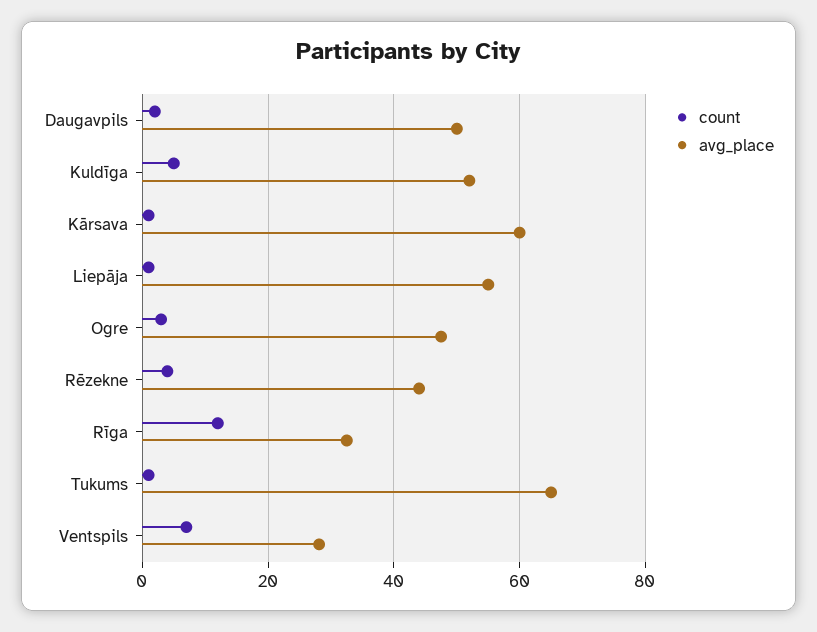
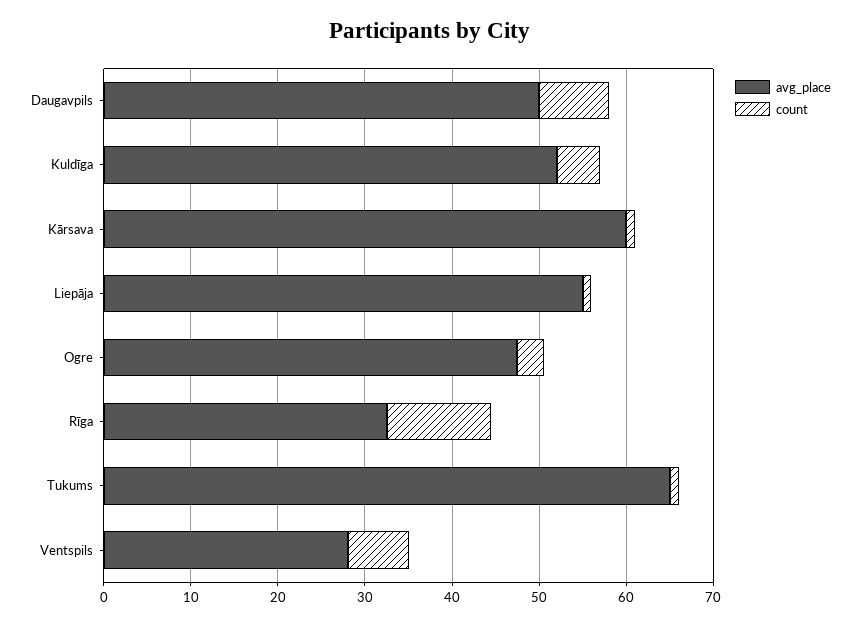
count, Daugavpils: 2 -> 8
count, Rēzekne: 4 -> none
avg_place, Rēzekne: 44 -> none

